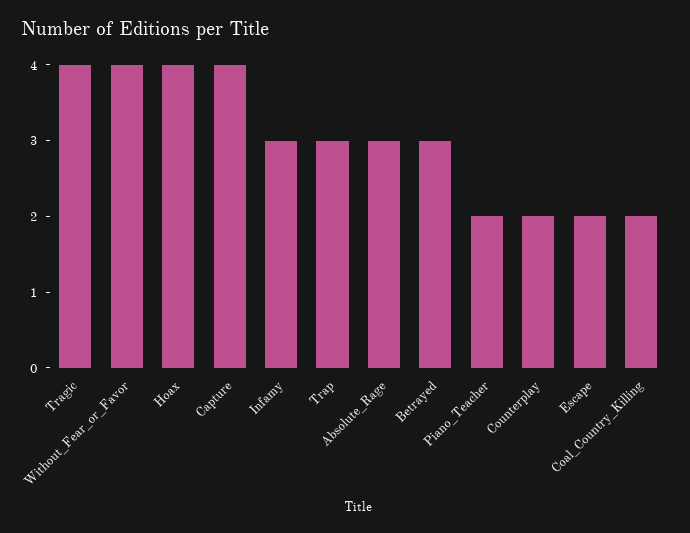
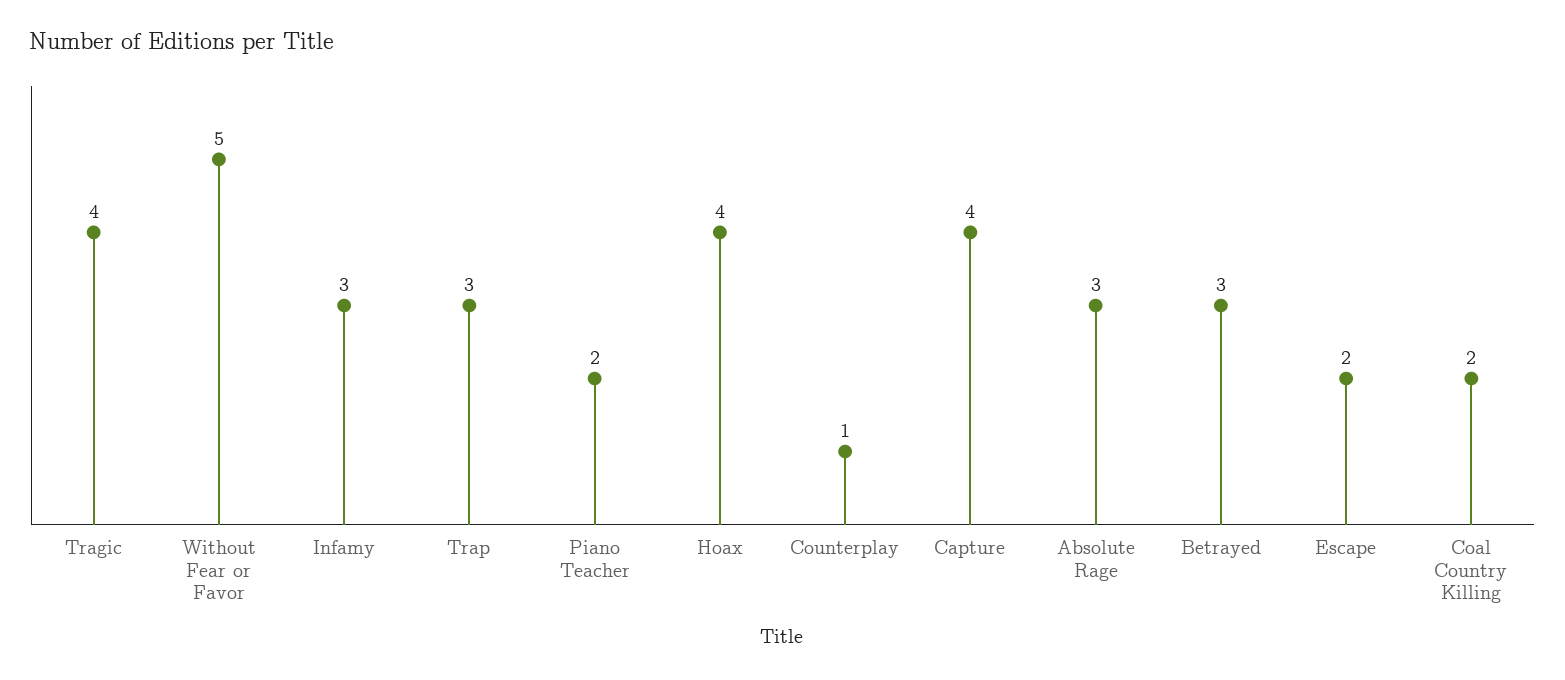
Without_Fear_or_Favor: 4 -> 5
Counterplay: 2 -> 1

